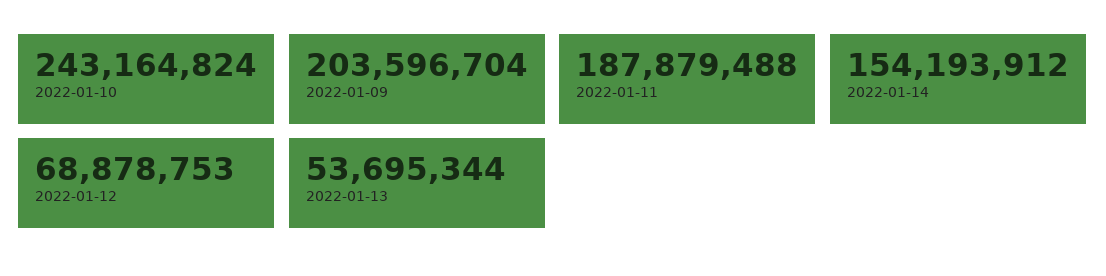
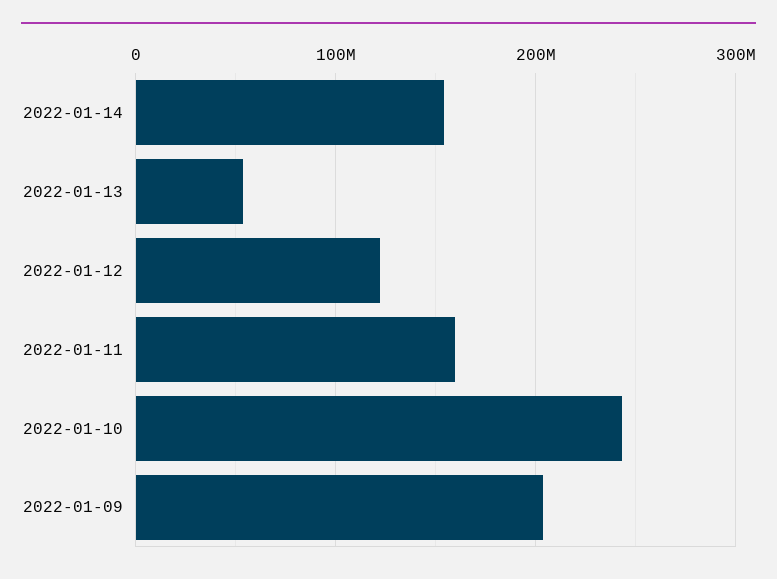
2022-01-11: 187879488 -> 160000000
2022-01-12: 68878753 -> 120000000

